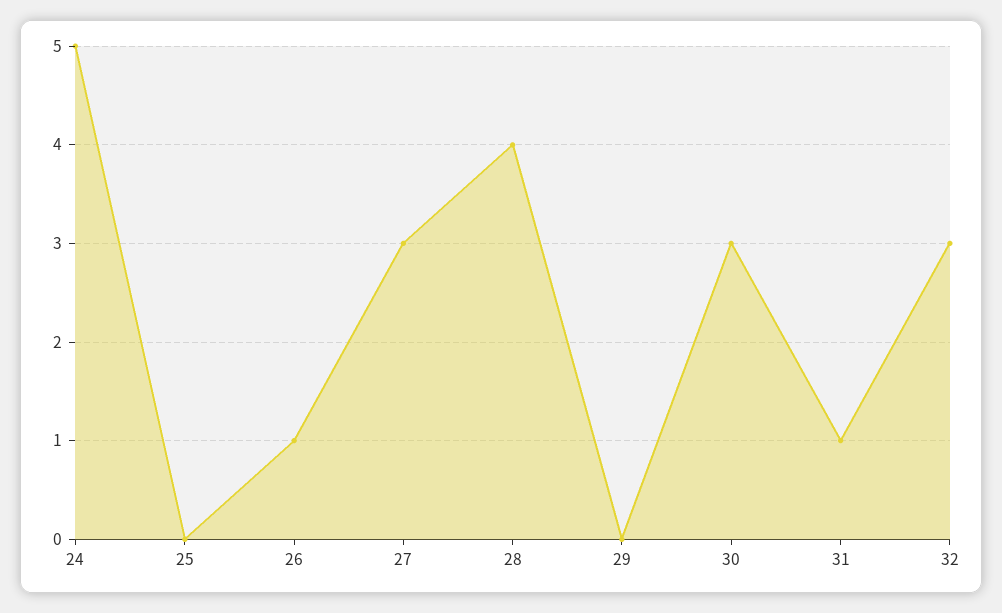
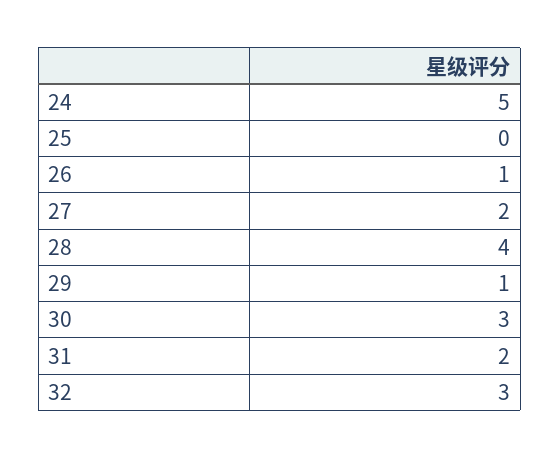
27: 3 -> 2
29: 0 -> 1
31: 1 -> 2

